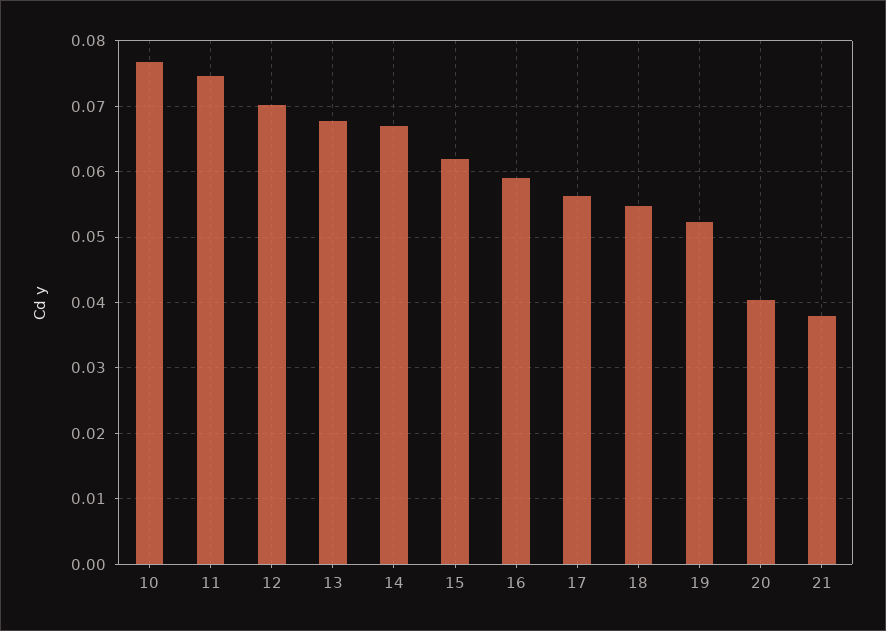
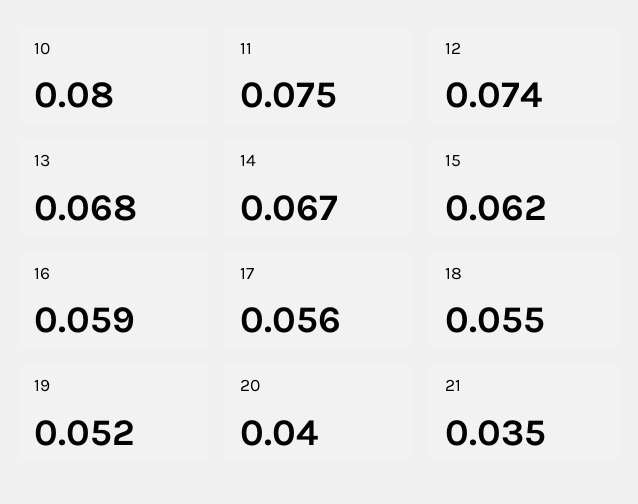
10: 0.077 -> 0.08
12: 0.07 -> 0.074
21: 0.038 -> 0.035

